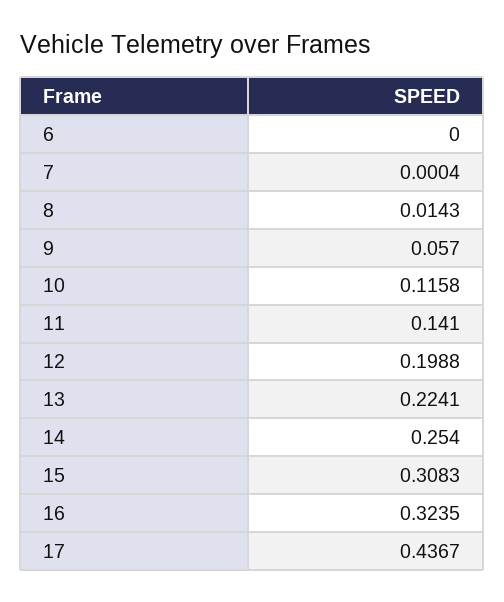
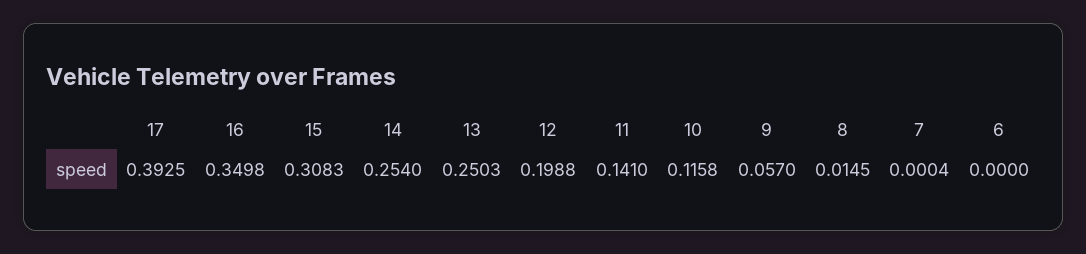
8: 0.0143 -> 0.0145
13: 0.2241 -> 0.2503
16: 0.3235 -> 0.3498
17: 0.4367 -> 0.3925

